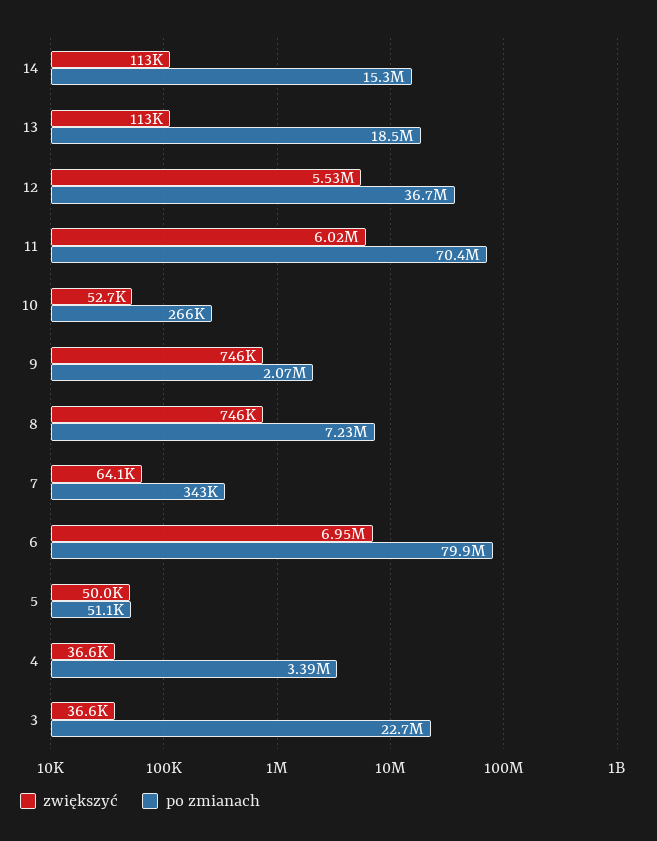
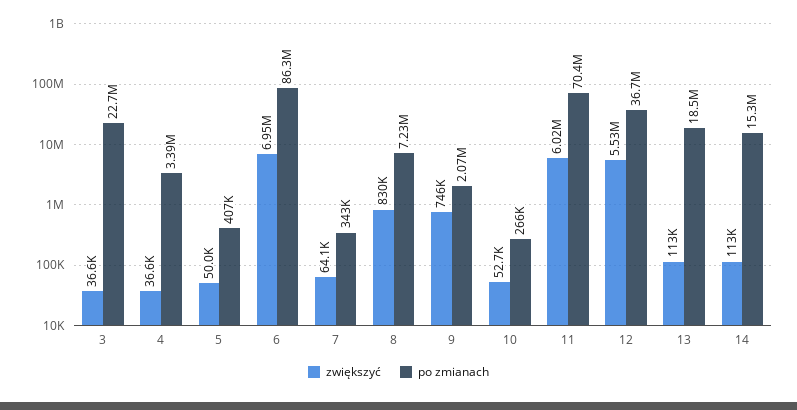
zwiększyć, 8: 746000 -> 830000
po zmianach, 6: 79900000 -> 86300000
po zmianach, 5: 51100 -> 407000

